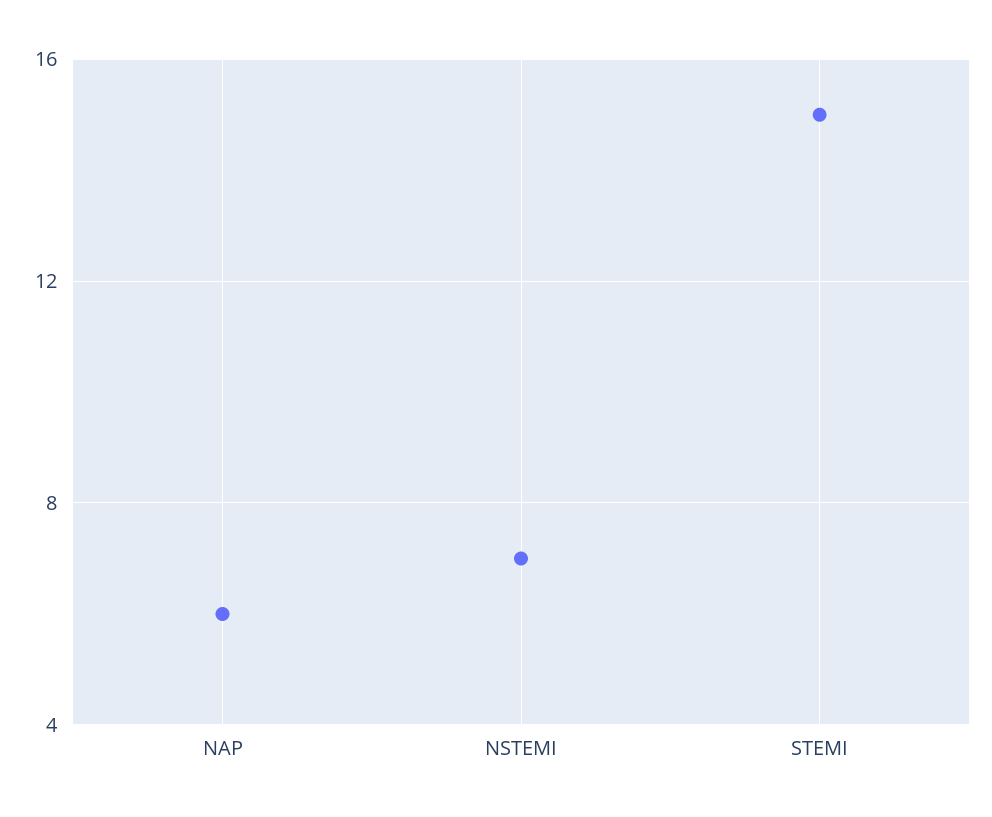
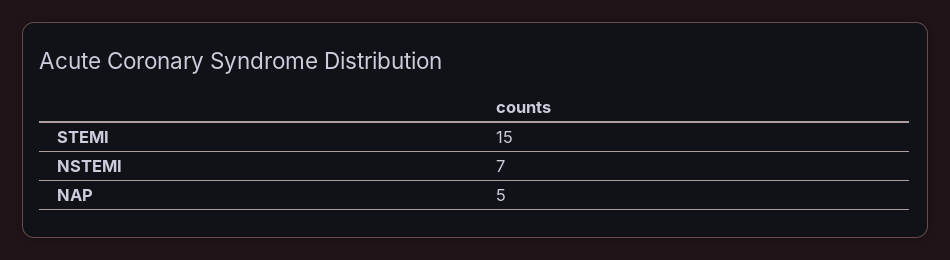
NAP: 6 -> 5

